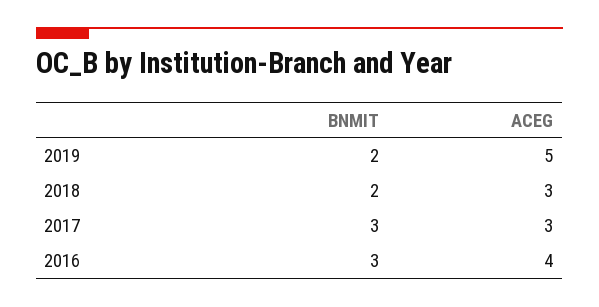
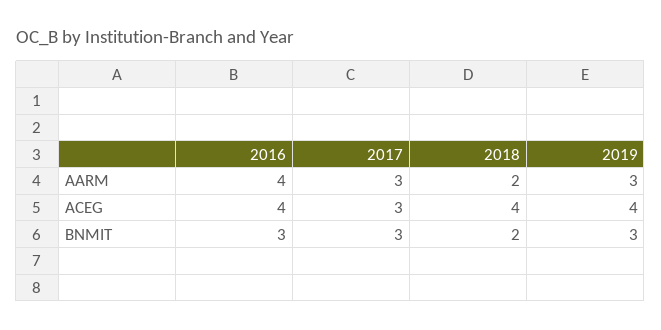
BNMIT, 2019: 2 -> 3
ACEG, 2019: 5 -> 4
ACEG, 2018: 3 -> 4
AARM, 2016: none -> 4
AARM, 2017: none -> 3
AARM, 2018: none -> 2
AARM, 2019: none -> 3

